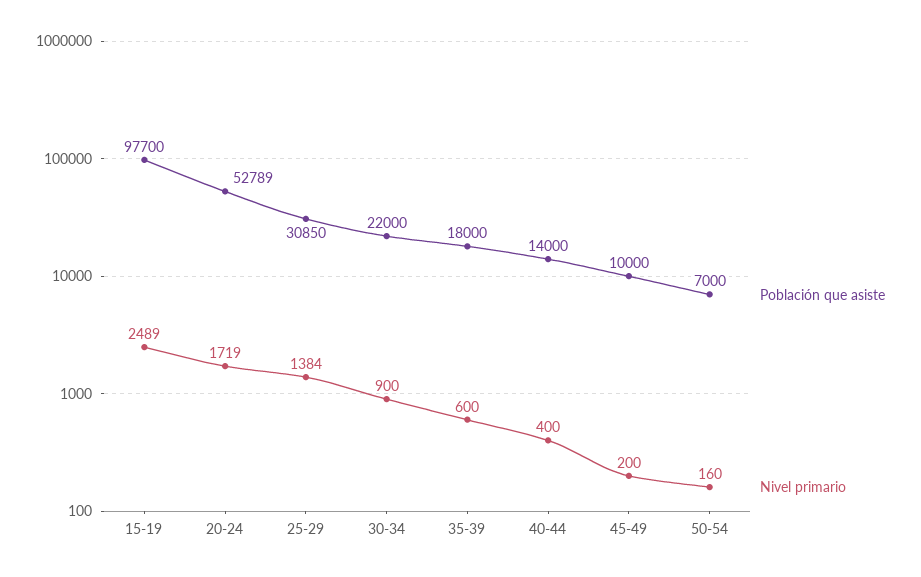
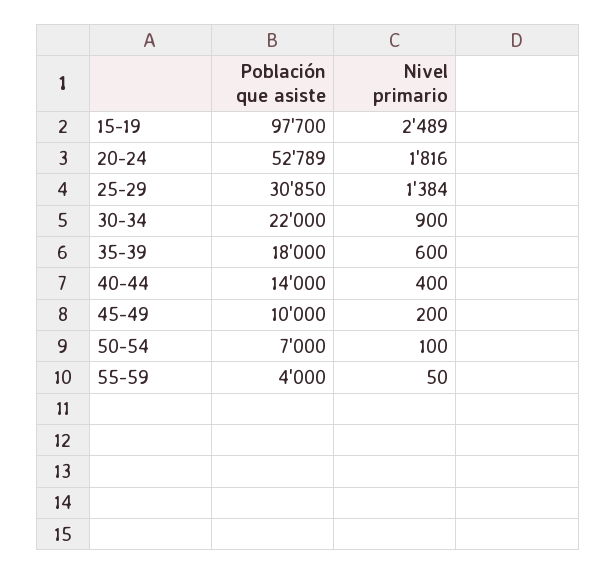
Nivel primario, 20-24: 1719 -> 1816
Nivel primario, 50-54: 160 -> 100
Población que asiste, 55-59: none -> 4000
Nivel primario, 55-59: none -> 50

